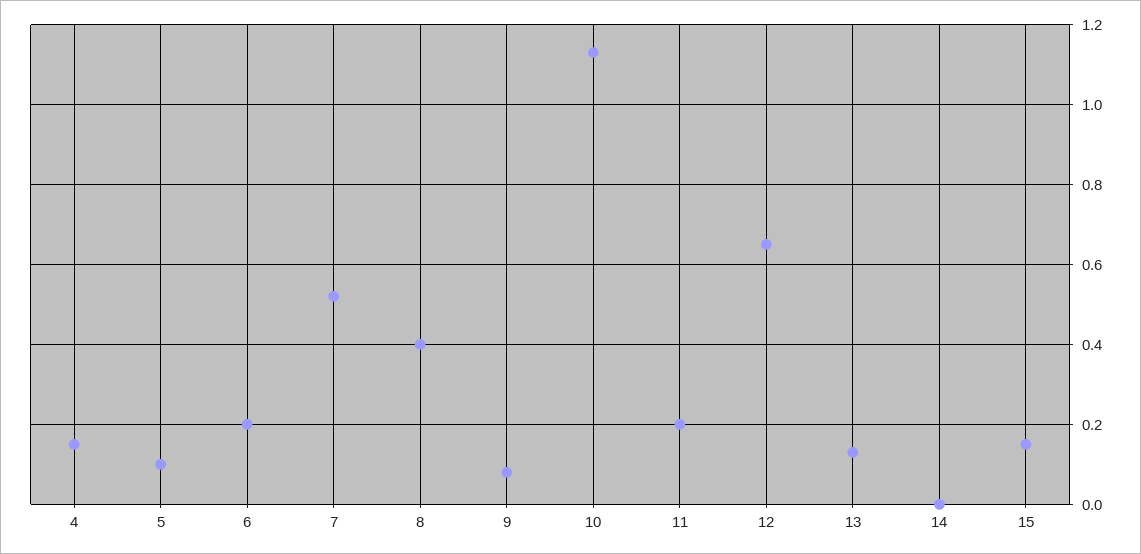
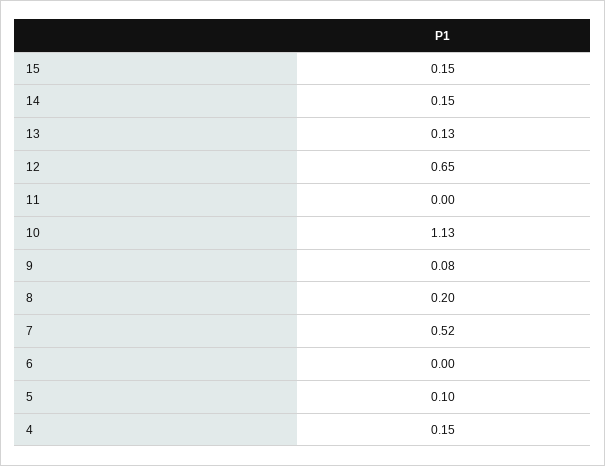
6: 0.2 -> 0
8: 0.4 -> 0.2
11: 0.2 -> 0
14: 0 -> 0.15

